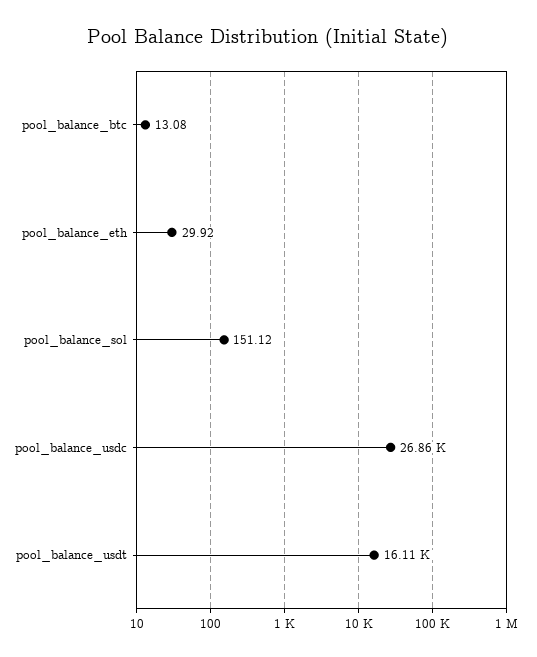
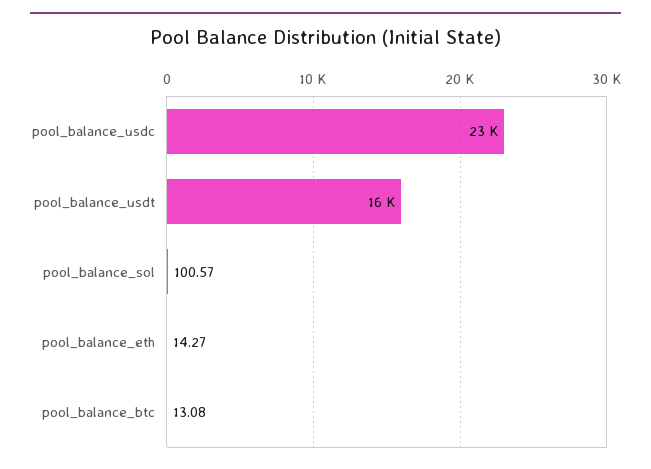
pool_balance_eth: 29.92 -> 14.27
pool_balance_sol: 151.12 -> 100.57
pool_balance_usdc: 26860 -> 23000

